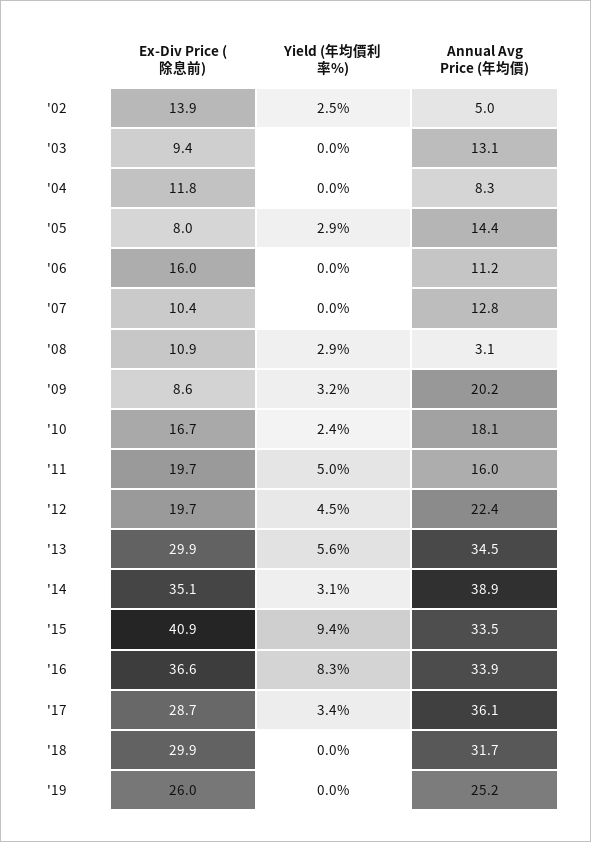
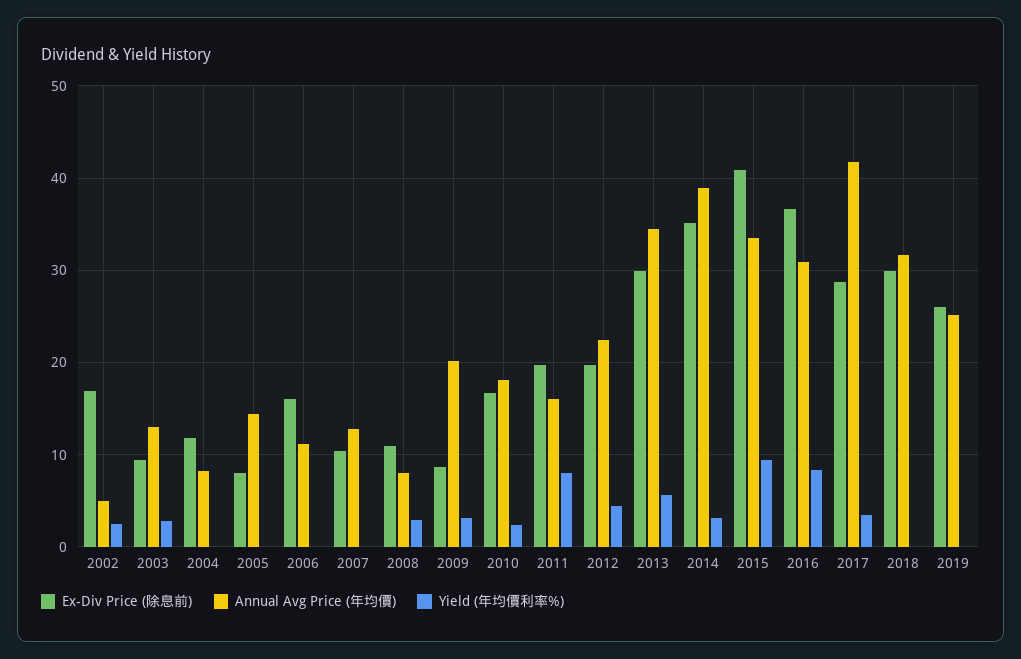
Ex-Div Price (除息前), '02: 13.9 -> 17
Yield (年均價利率%), '03: 0 -> 3
Yield (年均價利率%), '05: 2.9 -> 0
Annual Avg Price (年均價), '08: 3.1 -> 8
Yield (年均價利率%), '11: 5 -> 8
Annual Avg Price (年均價), '16: 33.9 -> 31
Annual Avg Price (年均價), '17: 36.1 -> 42

